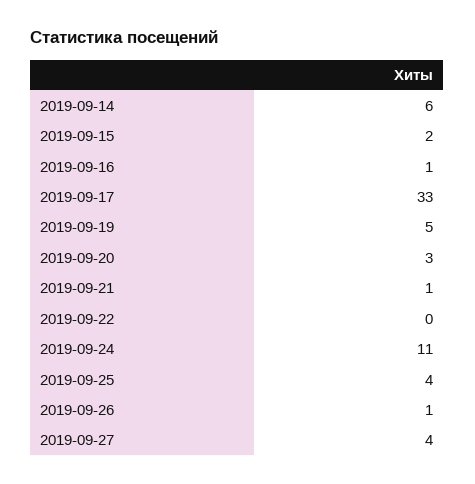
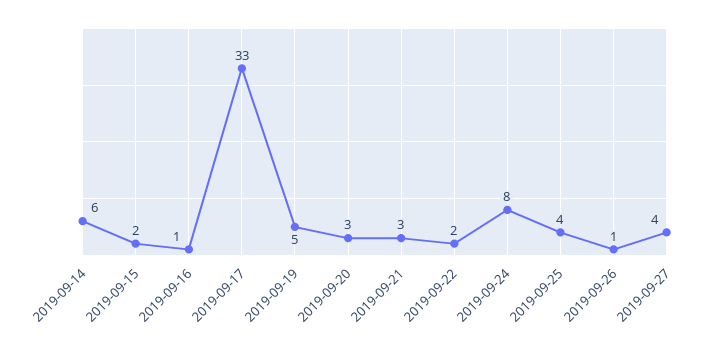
2019-09-21: 1 -> 3
2019-09-22: 0 -> 2
2019-09-24: 11 -> 8

